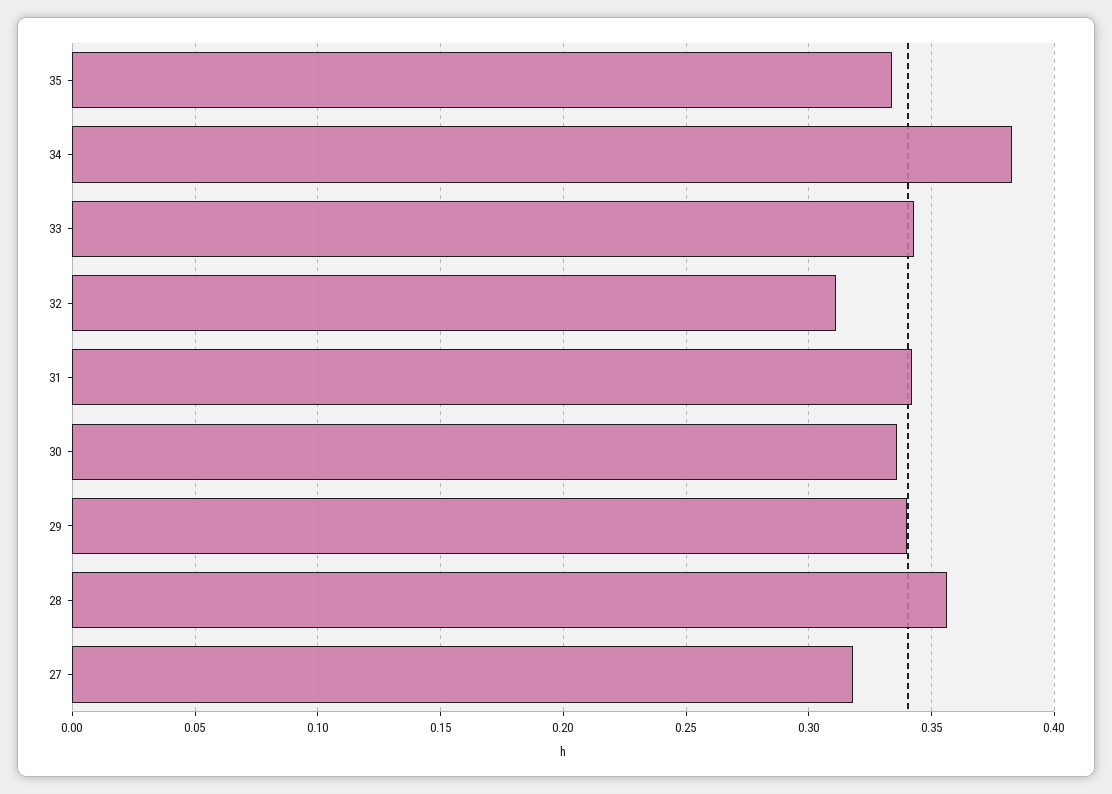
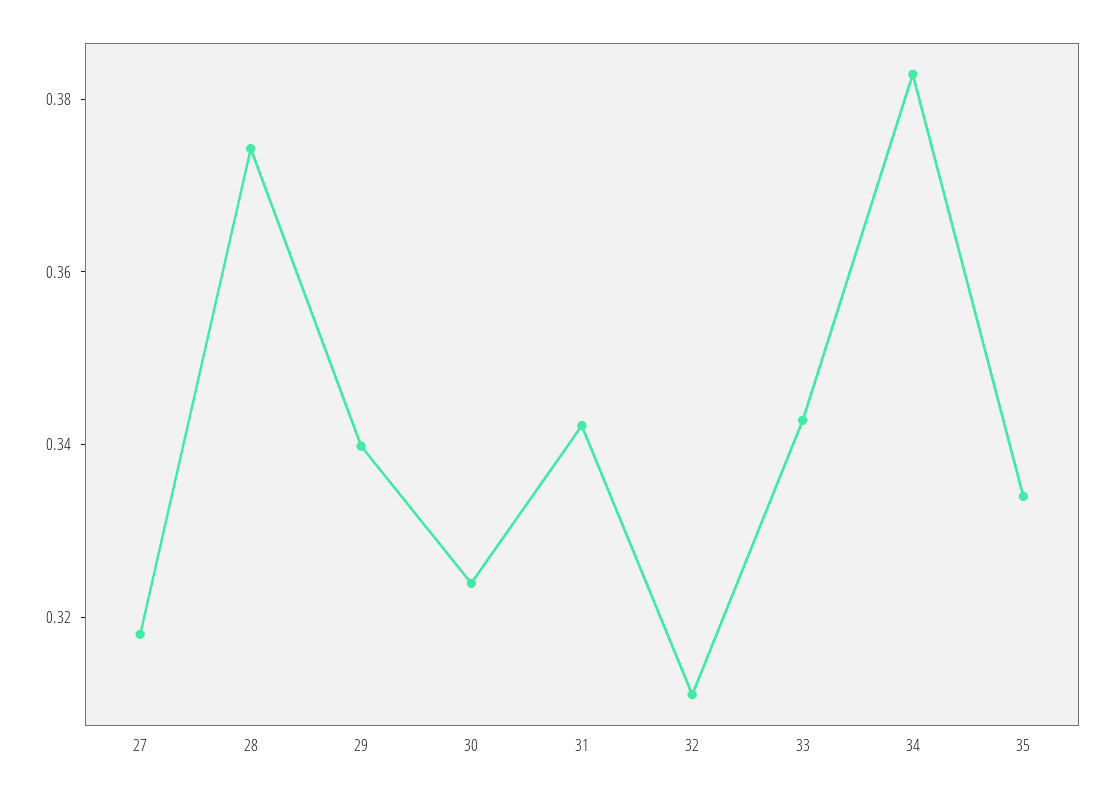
30: 0.335 -> 0.325
28: 0.355 -> 0.375

